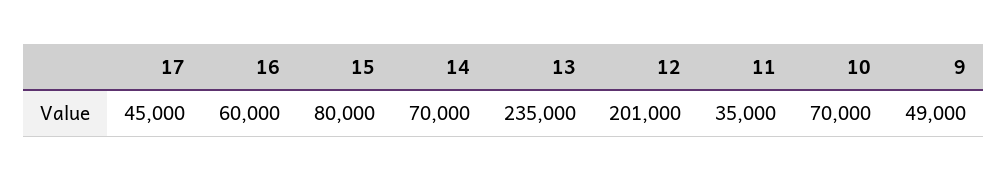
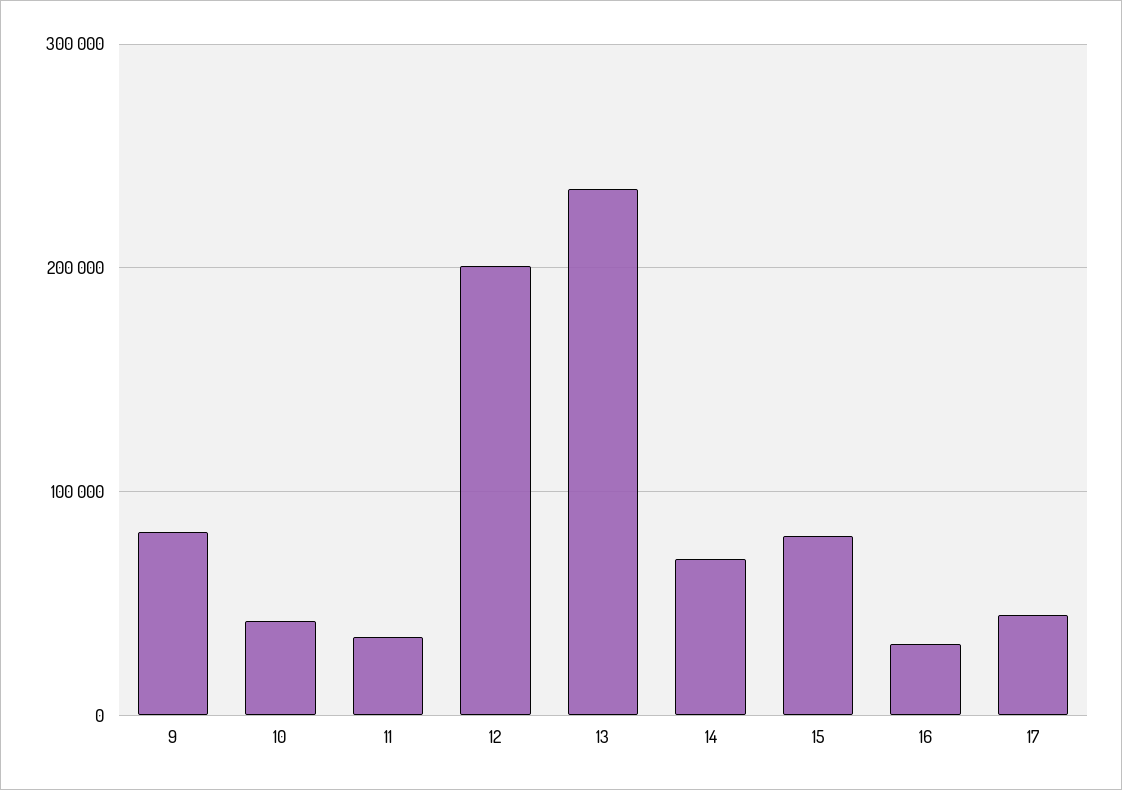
16: 60000 -> 30000
10: 70000 -> 40000
9: 49000 -> 80000

